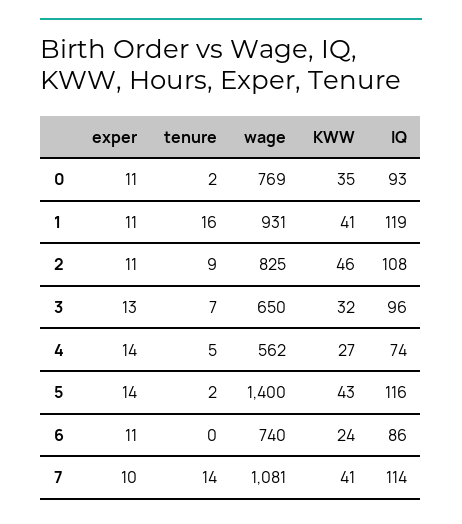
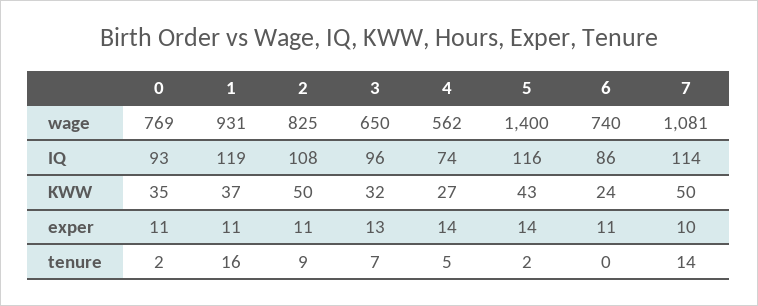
KWW, 1: 41 -> 37
KWW, 2: 46 -> 50
KWW, 7: 41 -> 50

